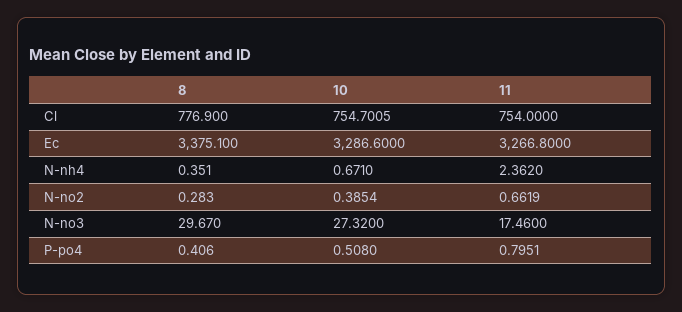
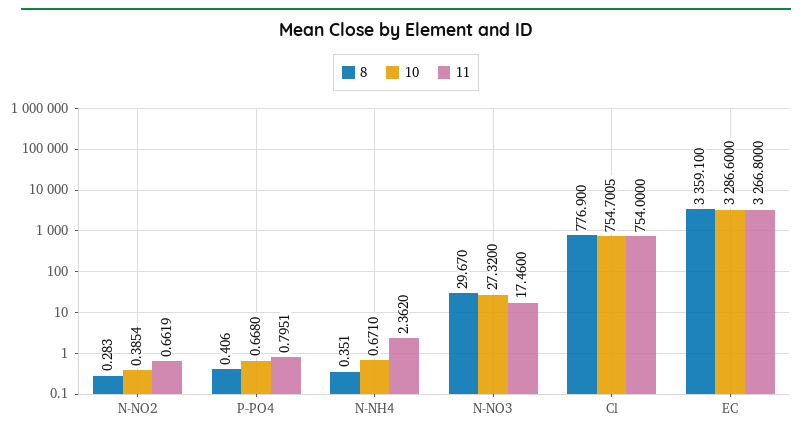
8, Ec: 3375.1 -> 3359.1
10, P-po4: 0.508 -> 0.668

